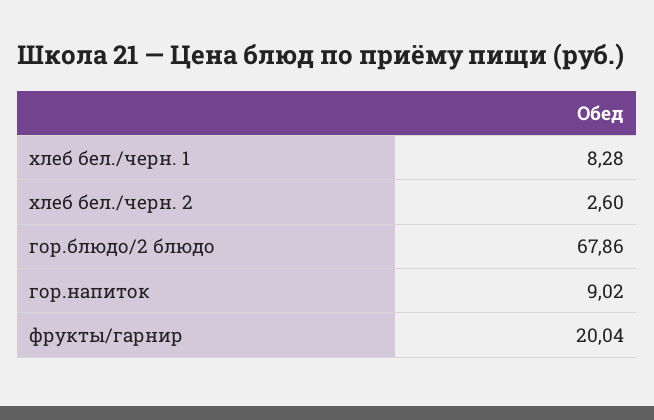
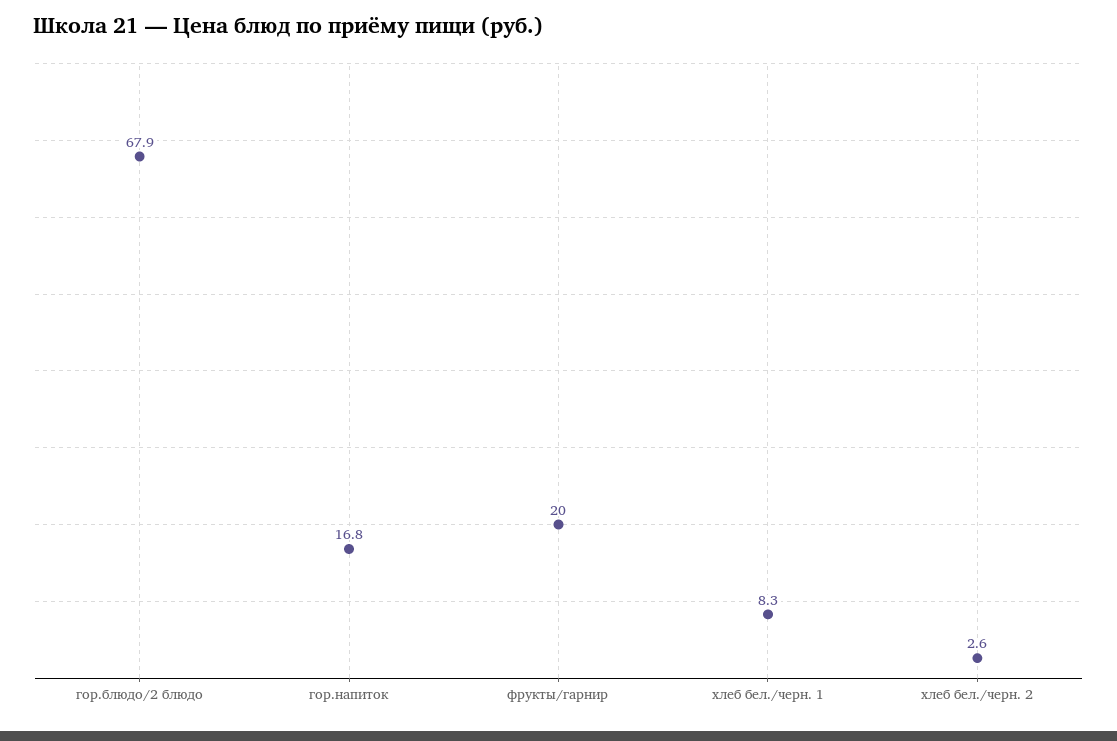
гор.напиток: 9.02 -> 16.8

